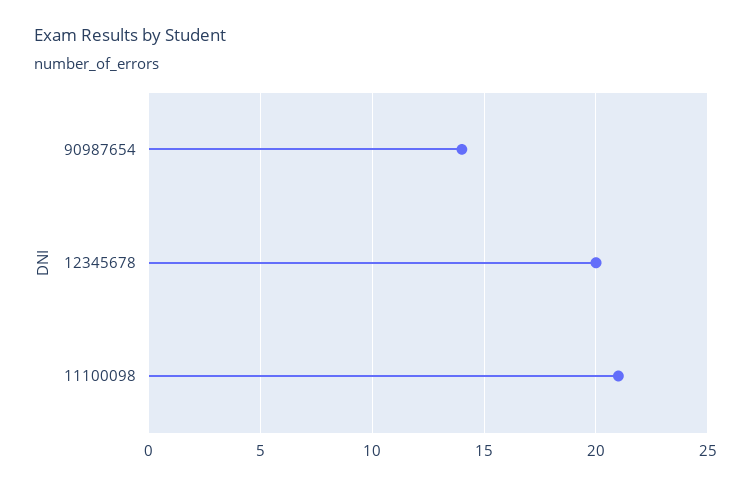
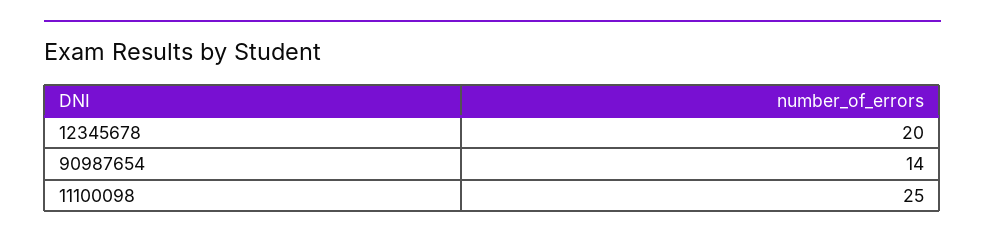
11100098: 21 -> 25

